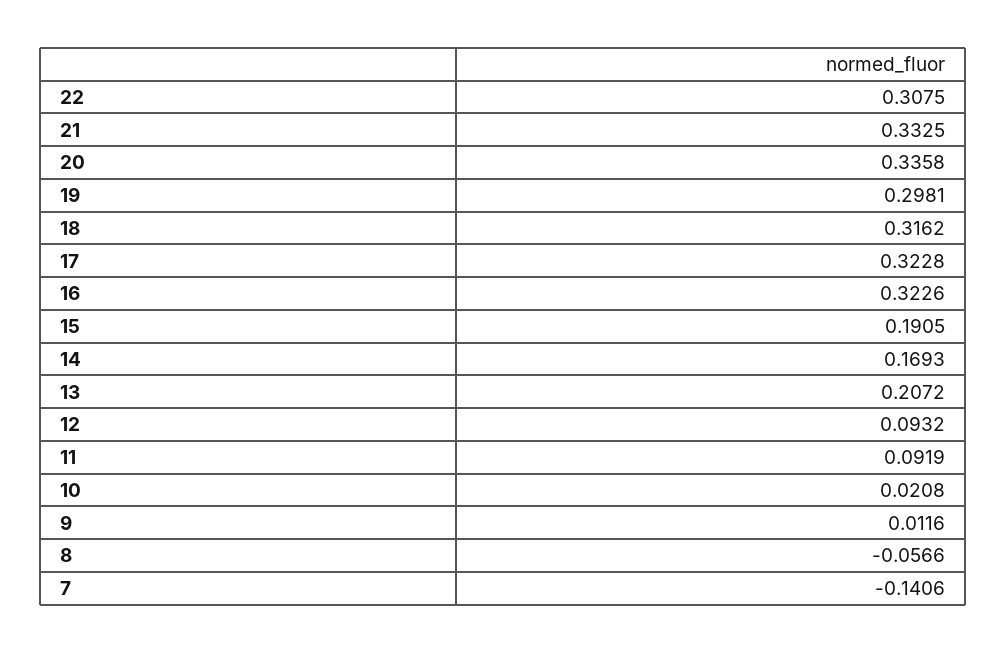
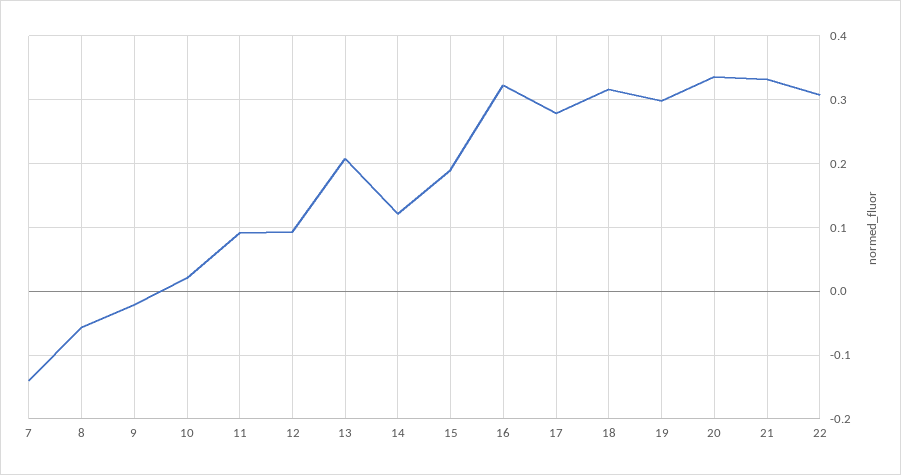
17: 0.3228 -> 0.28
14: 0.1693 -> 0.12
9: 0.0116 -> -0.02

